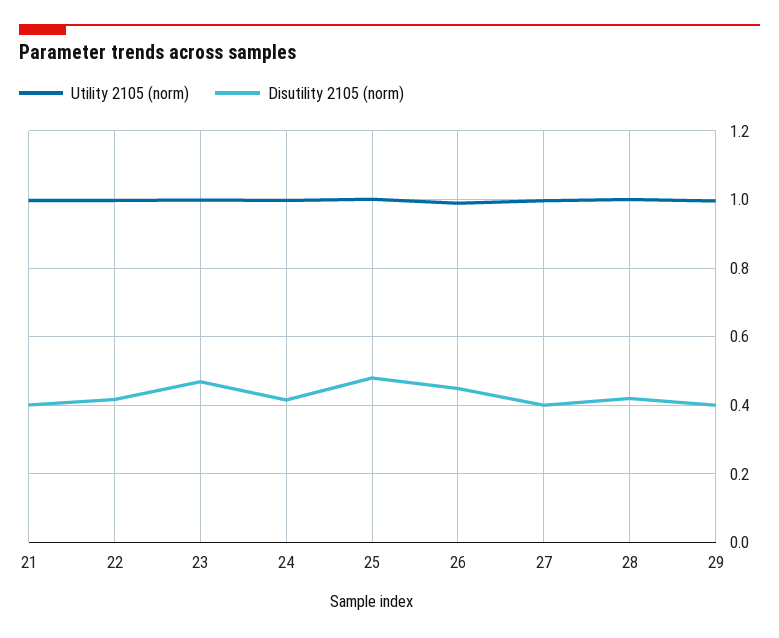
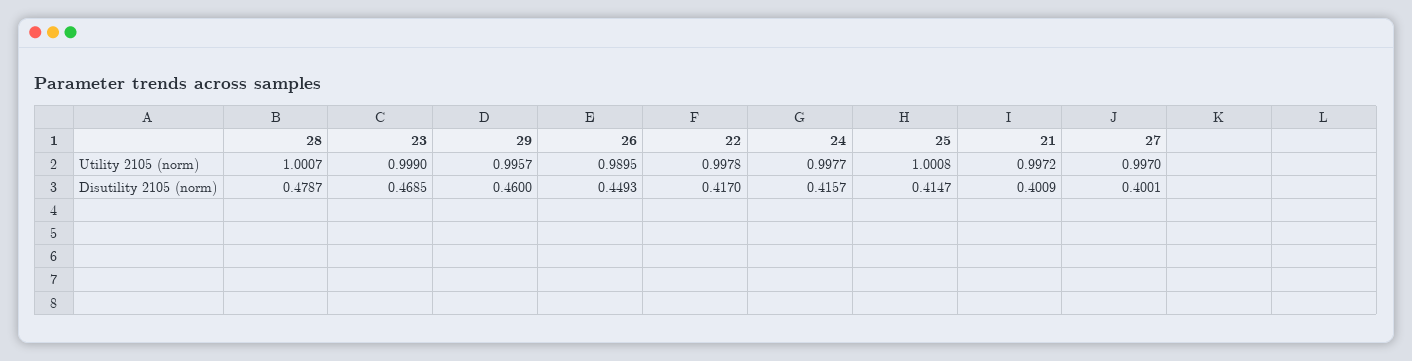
Disutility 2105 (norm), 25: 0.48 -> 0.4147
Disutility 2105 (norm), 28: 0.42 -> 0.4787
Disutility 2105 (norm), 29: 0.4 -> 0.46

